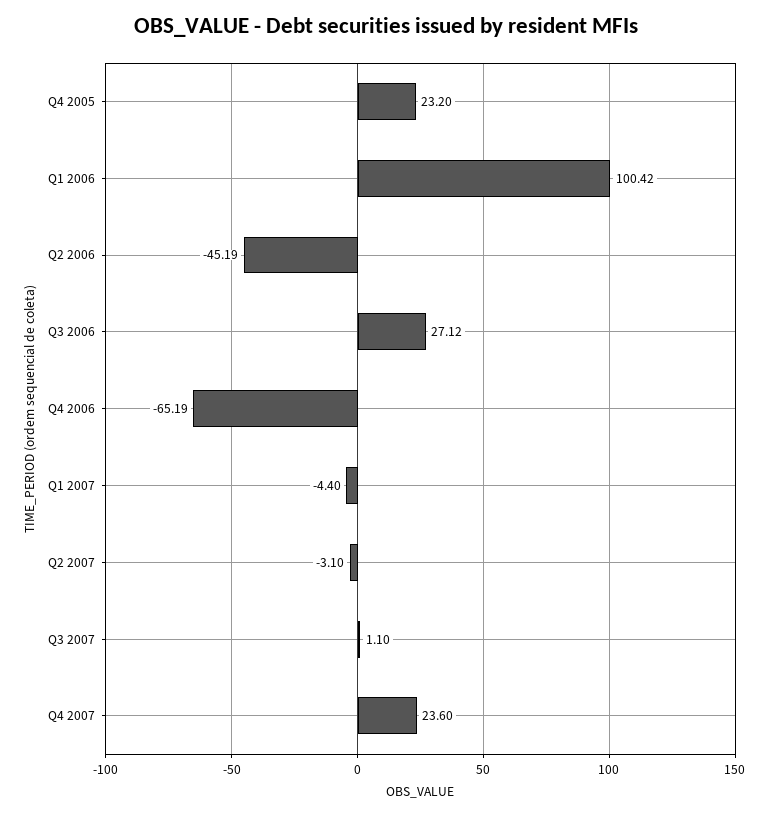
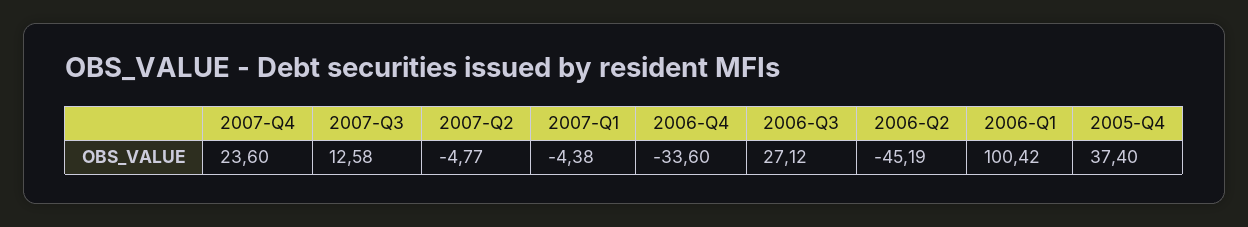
Q4 2005: 23.2 -> 37.4
Q4 2006: -65.19 -> -33.6
Q1 2007: -4.4 -> -4.38
Q2 2007: -3.1 -> -4.77
Q3 2007: 1.1 -> 12.58

